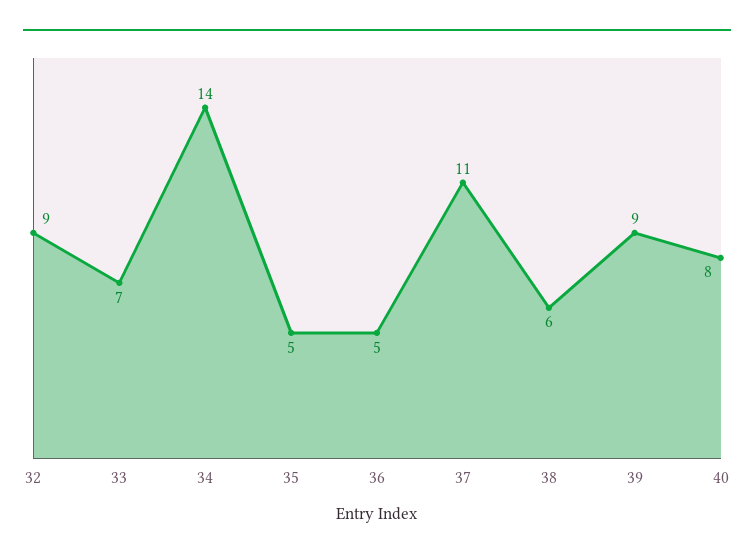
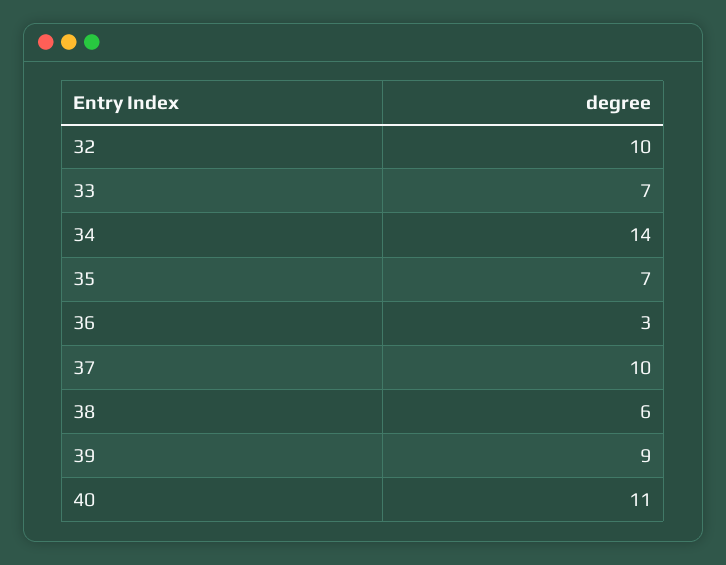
32: 9 -> 10
35: 5 -> 7
36: 5 -> 3
37: 11 -> 10
40: 8 -> 11

